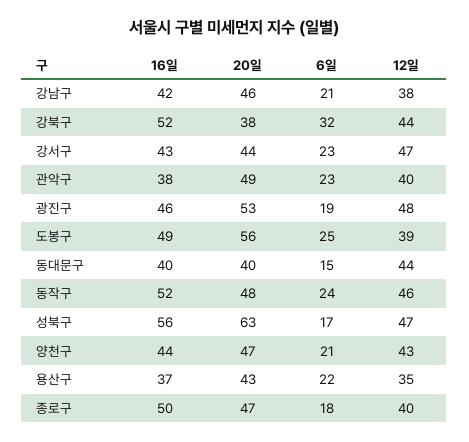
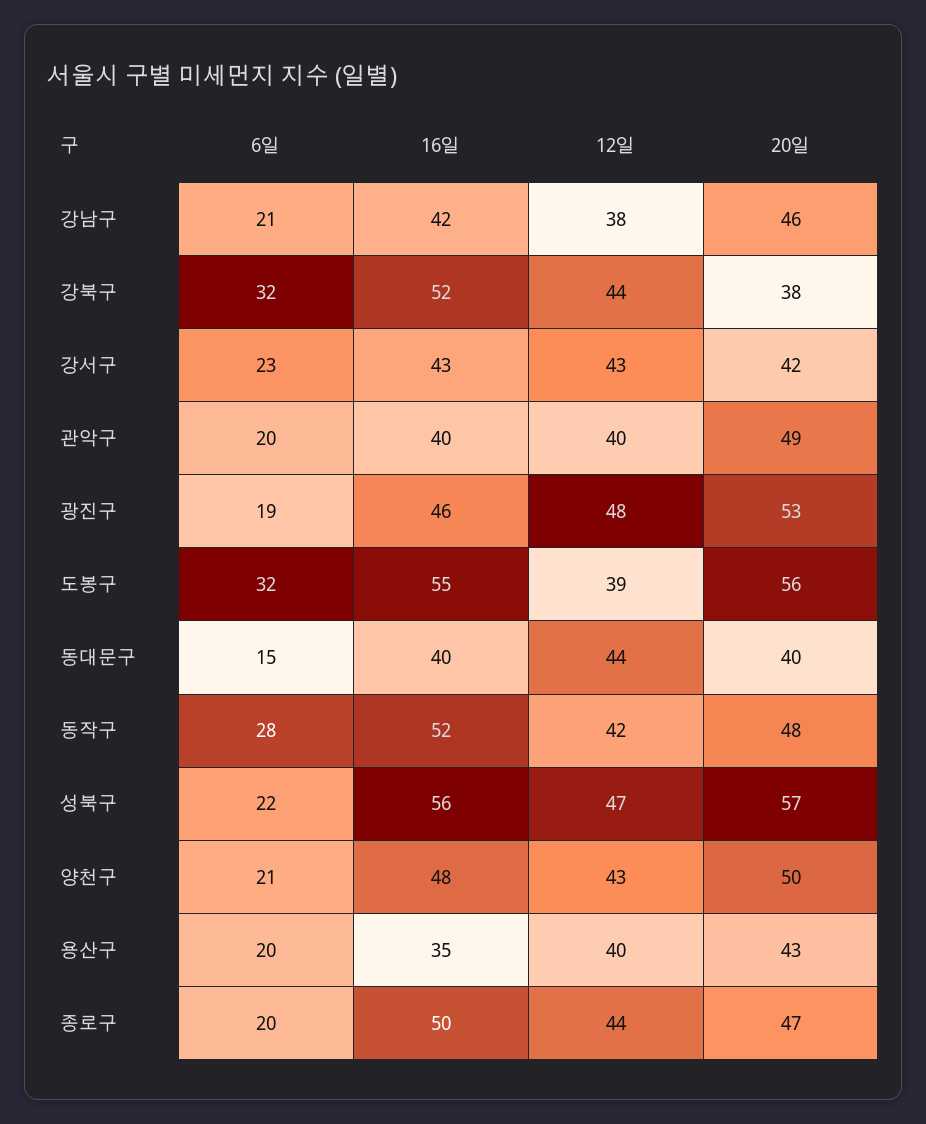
20일, 강서구: 44 -> 42
12일, 강서구: 47 -> 43
16일, 관악구: 38 -> 40
6일, 관악구: 23 -> 20
16일, 도봉구: 49 -> 55
6일, 도봉구: 25 -> 32
6일, 동작구: 24 -> 28
12일, 동작구: 46 -> 42
20일, 성북구: 63 -> 57
6일, 성북구: 17 -> 22
16일, 양천구: 44 -> 48
20일, 양천구: 47 -> 50
16일, 용산구: 37 -> 35
6일, 용산구: 22 -> 20
12일, 용산구: 35 -> 40
6일, 종로구: 18 -> 20
12일, 종로구: 40 -> 44

